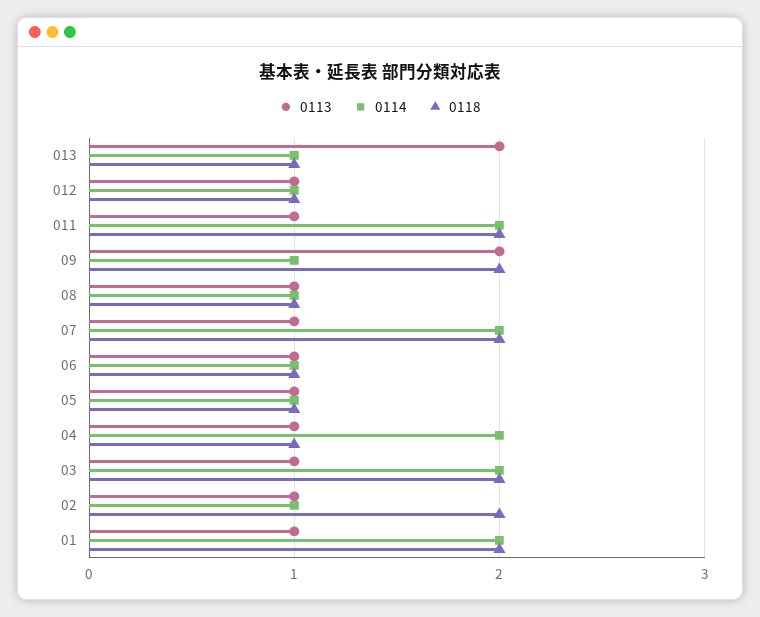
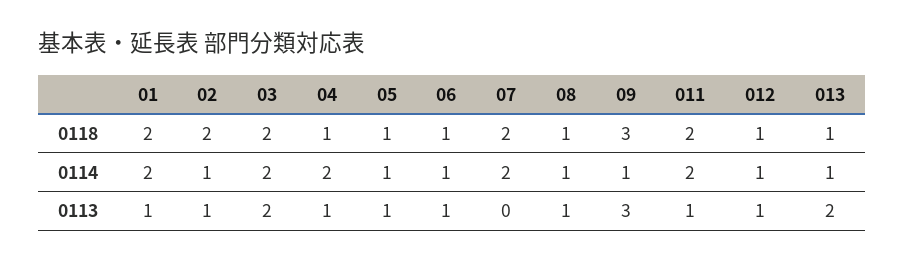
0113, 09: 2 -> 3
0118, 09: 2 -> 3
0113, 07: 1 -> 0
0113, 03: 1 -> 2

